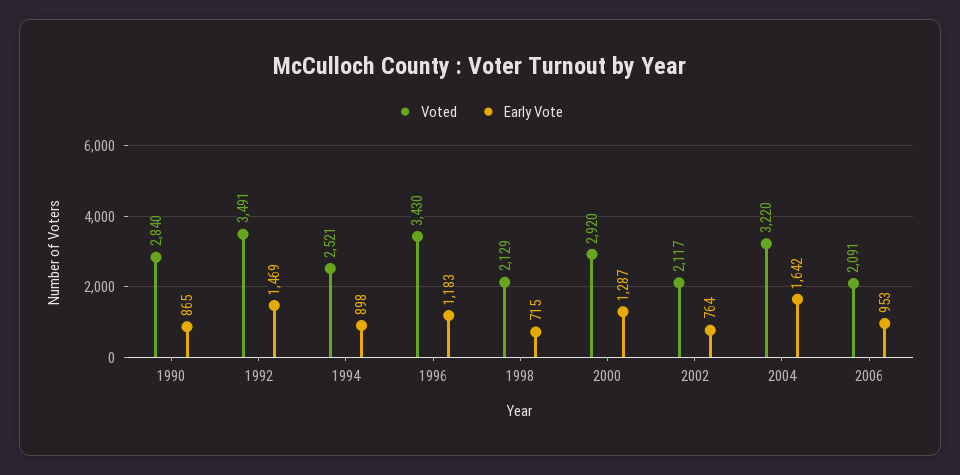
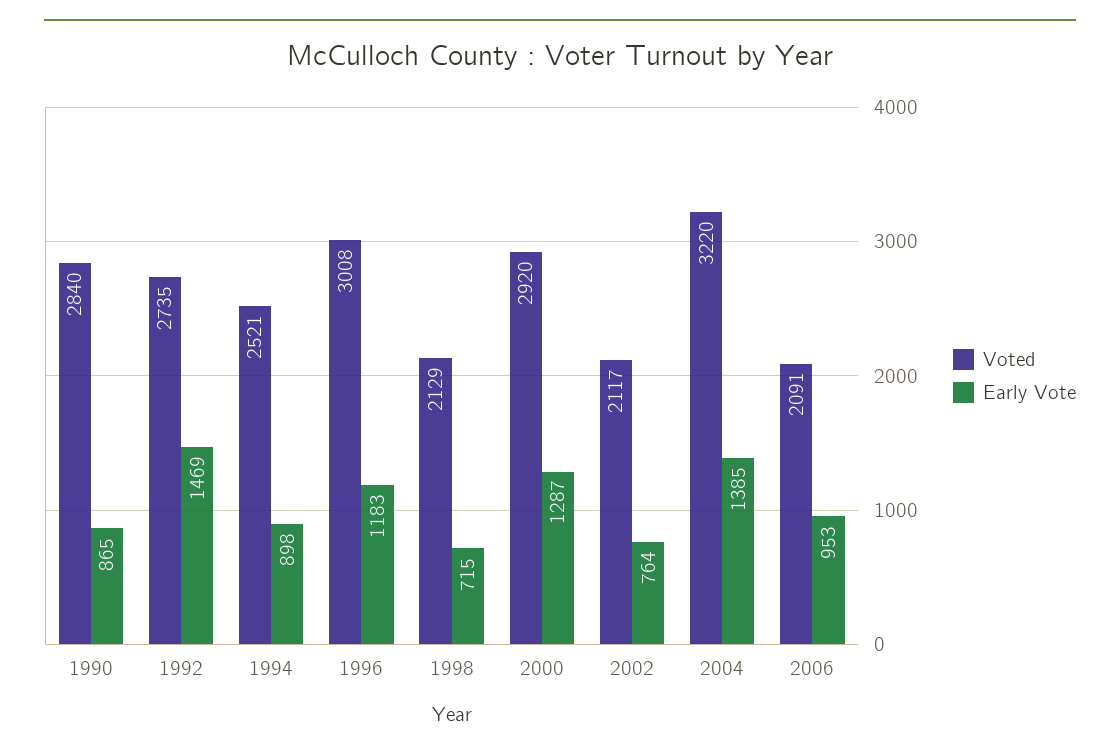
Voted, 1992: 3491 -> 2735
Voted, 1996: 3430 -> 3008
Early Vote, 2004: 1642 -> 1385

